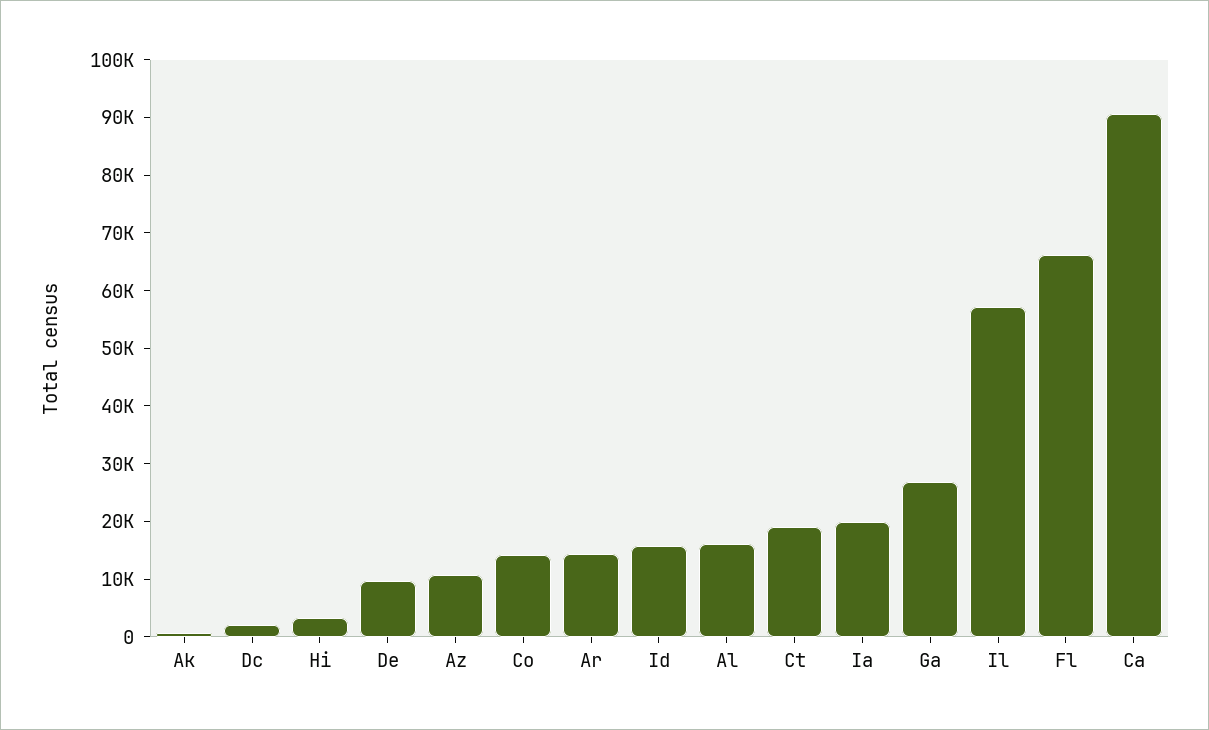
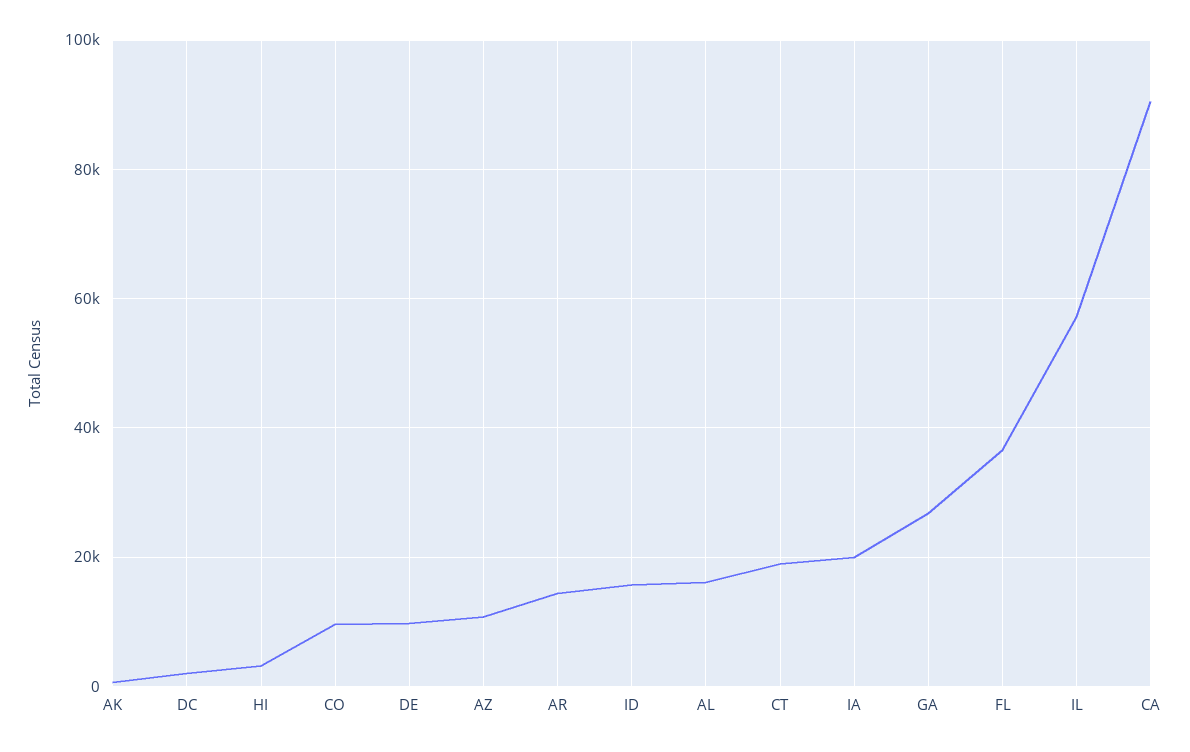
Co: 14000 -> 10000
Fl: 66000 -> 36000

